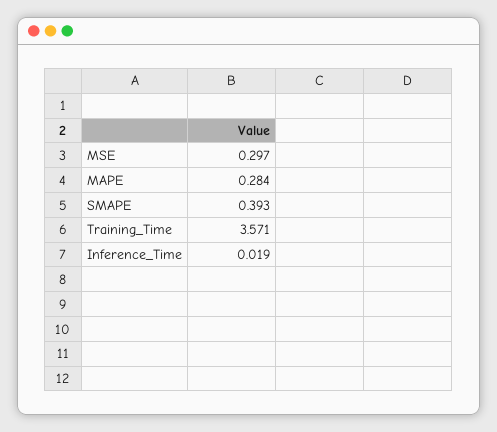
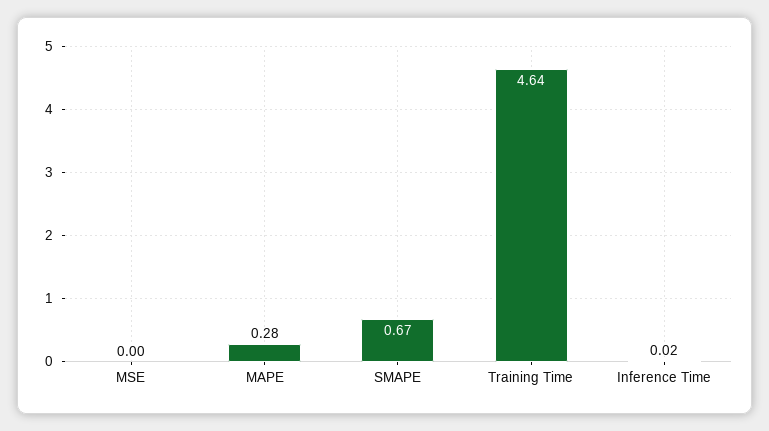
MSE: 0.297 -> 0
SMAPE: 0.393 -> 0.67
Training_Time: 3.571 -> 4.64

